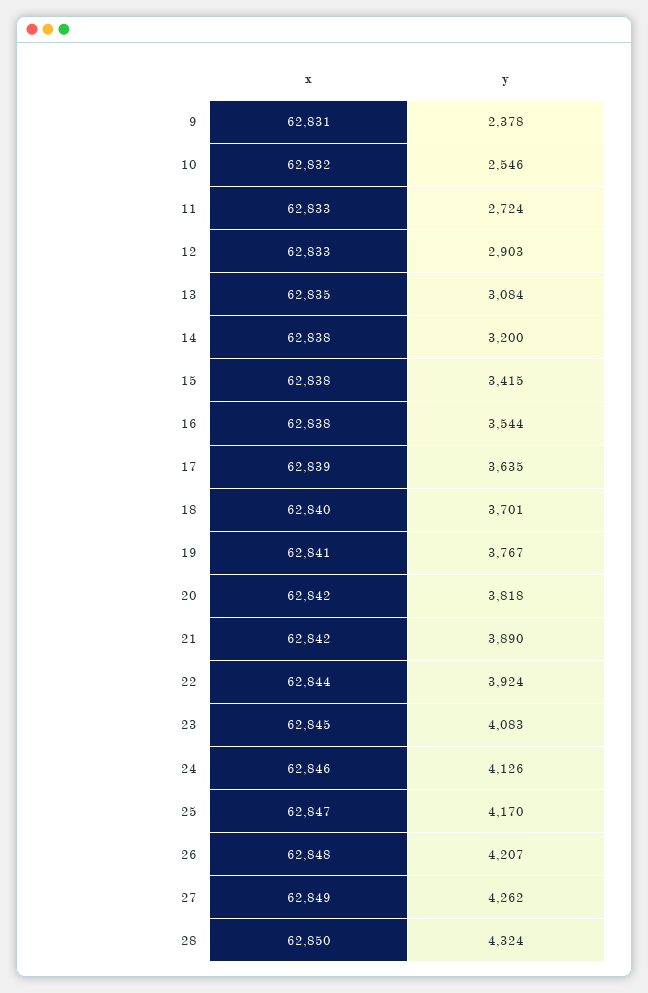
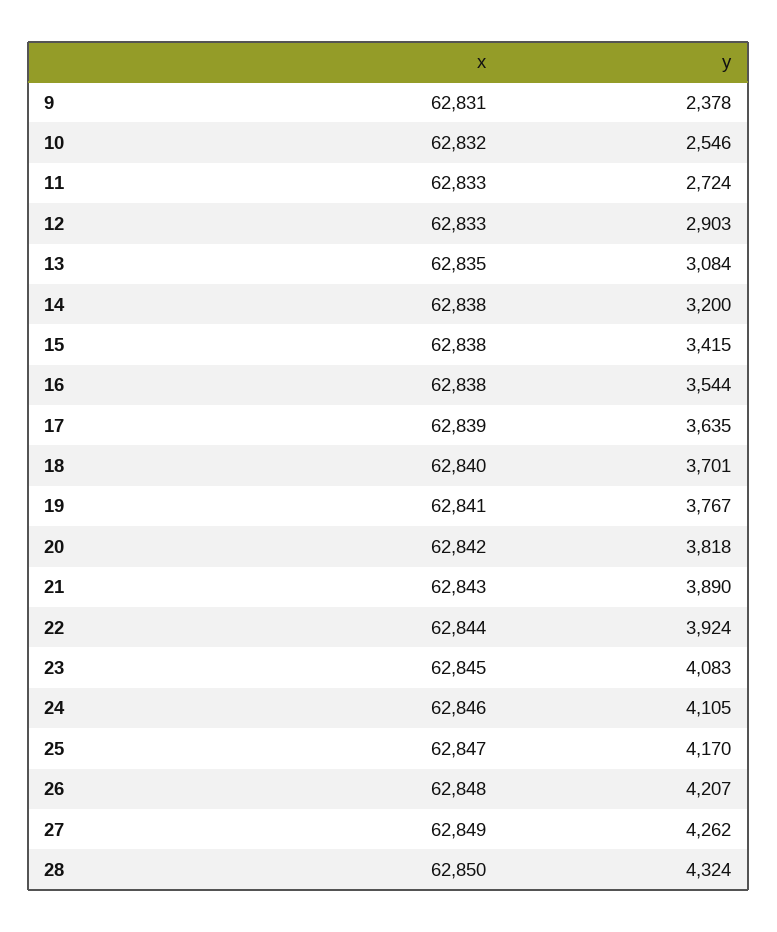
x, 21: 62842 -> 62843
y, 24: 4126 -> 4105

